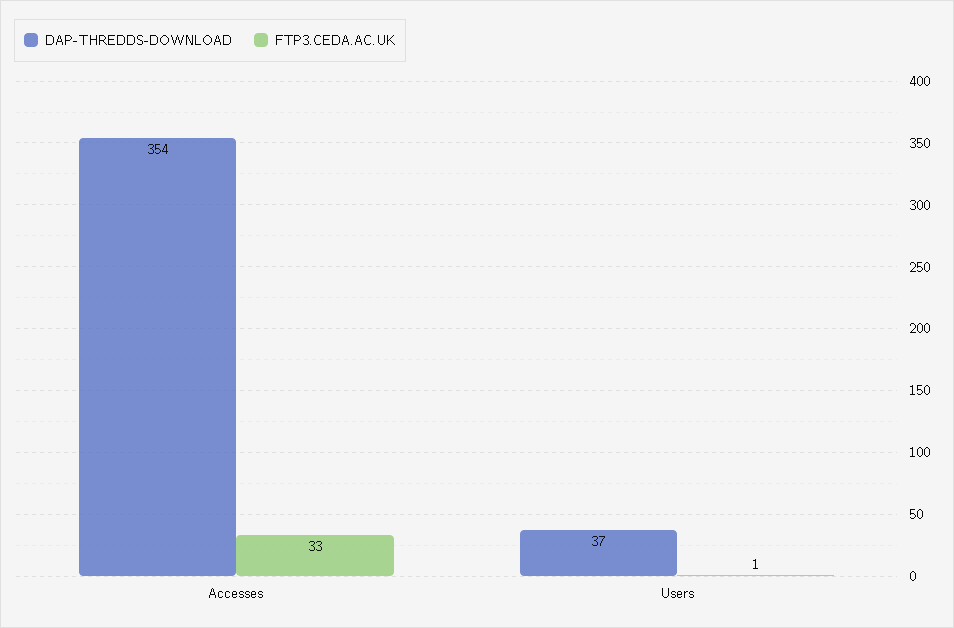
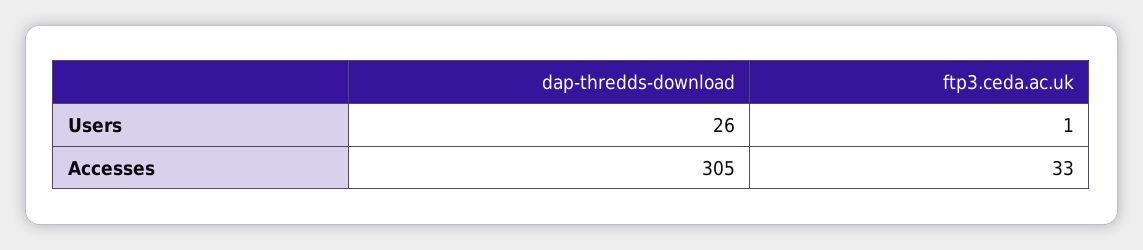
DAP-THREDDS-DOWNLOAD, Accesses: 354 -> 305
DAP-THREDDS-DOWNLOAD, Users: 37 -> 26

